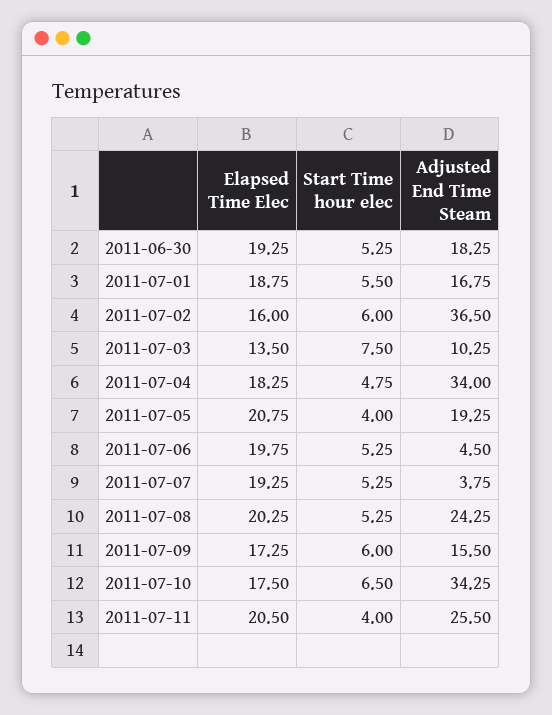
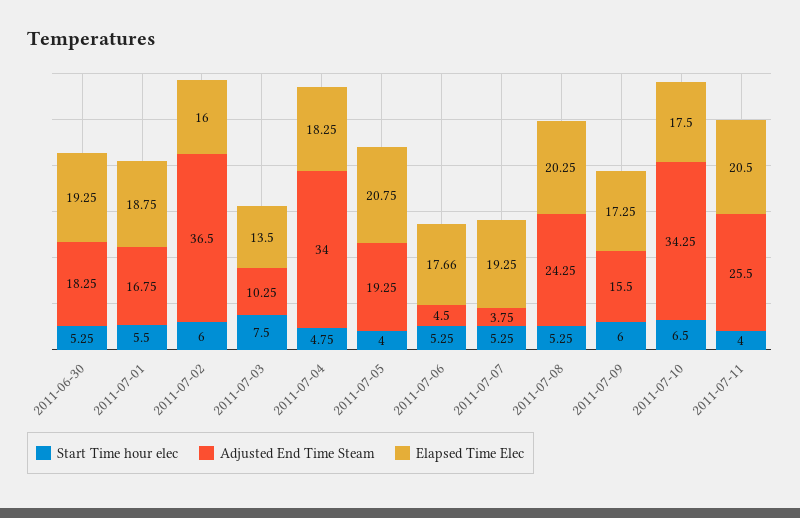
Elapsed Time Elec, 2011-07-06: 19.75 -> 17.66

